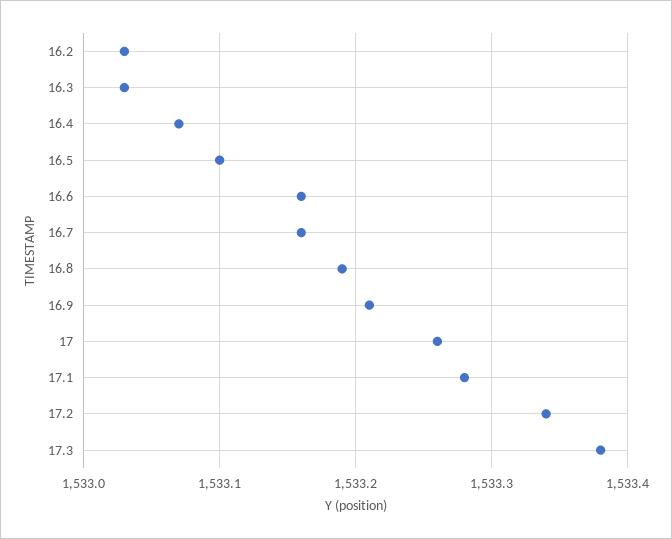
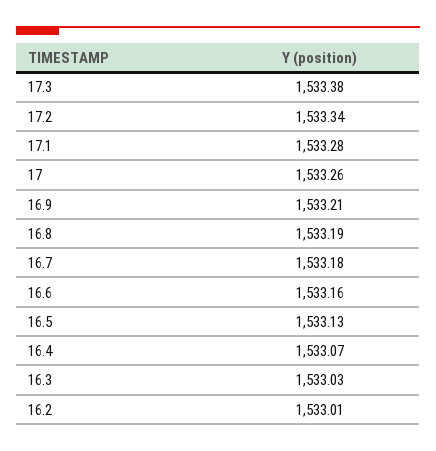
16.2: 1533.03 -> 1533.01
16.5: 1533.1 -> 1533.13
16.7: 1533.16 -> 1533.18

